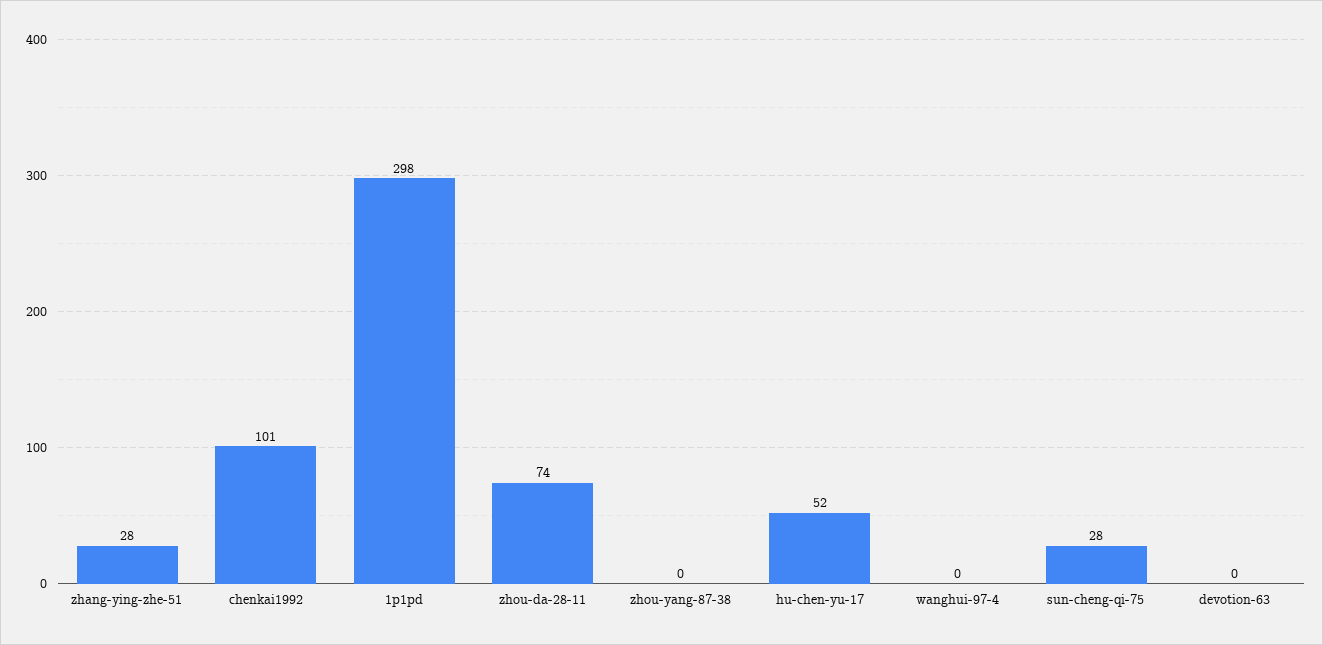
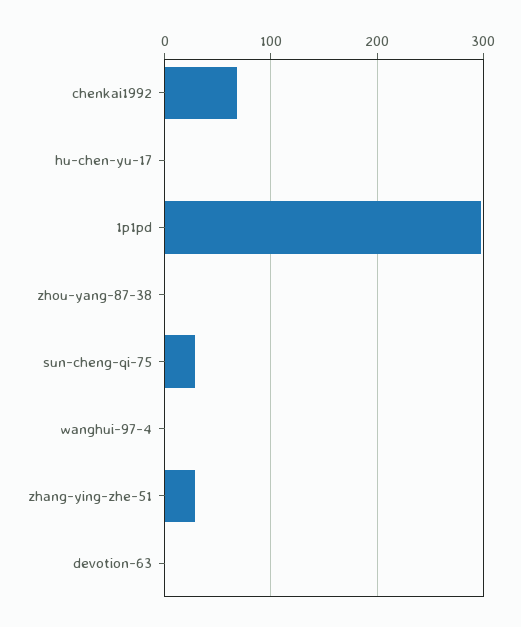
chenkai1992: 101 -> 70
zhou-da-28-11: 74 -> none
hu-chen-yu-17: 52 -> 0

